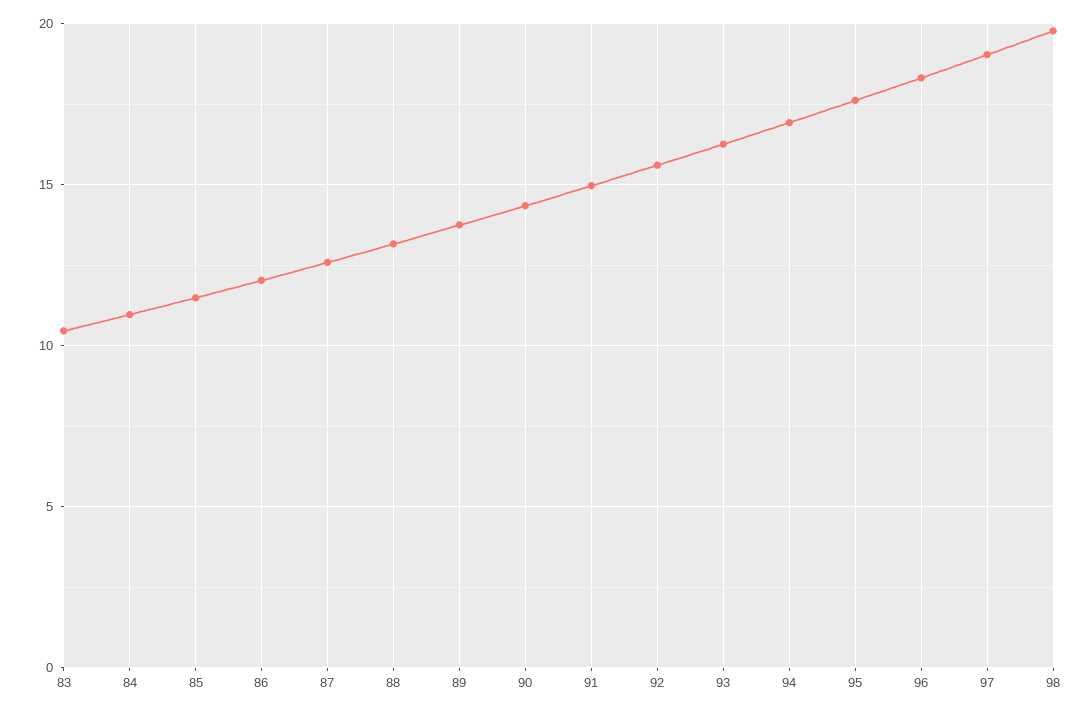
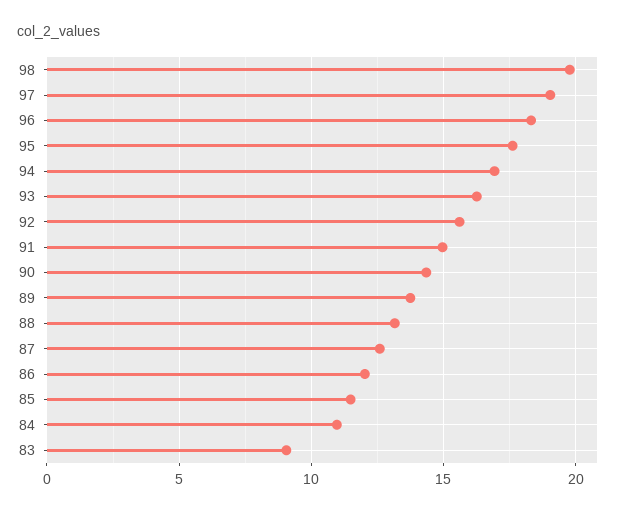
83: 10.5 -> 9

